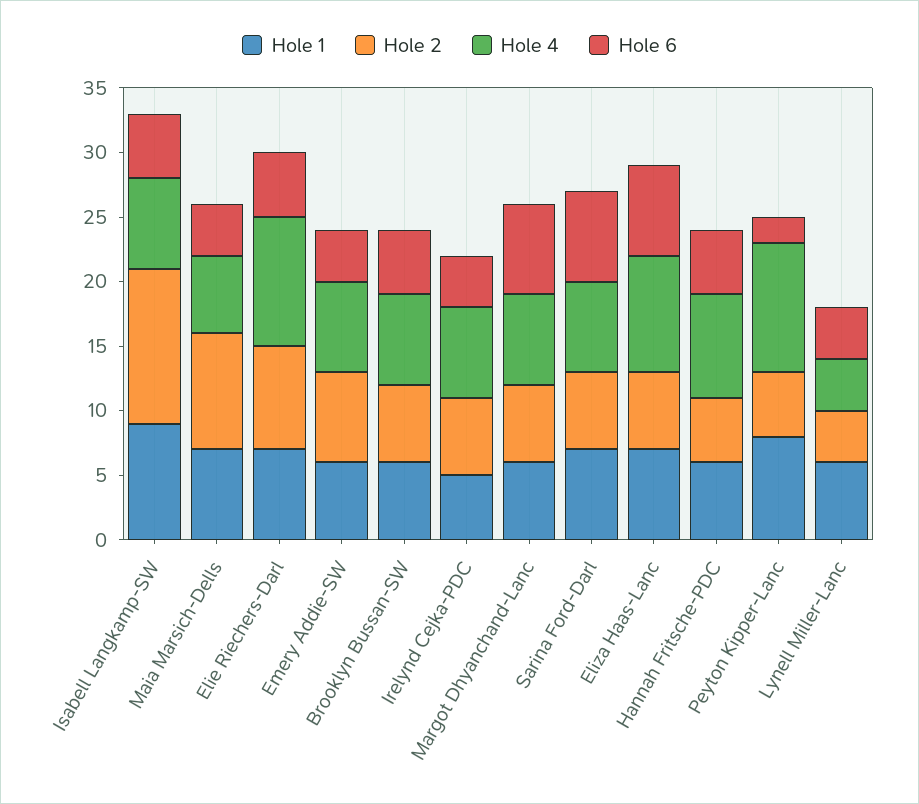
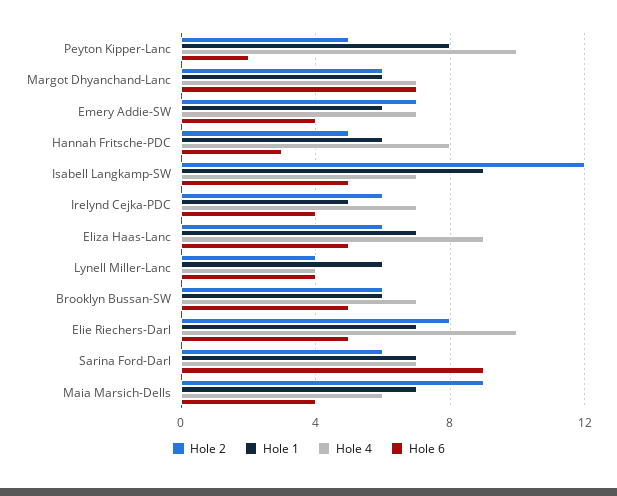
Hole 6, Sarina Ford-Darl: 7 -> 9
Hole 6, Eliza Haas-Lanc: 7 -> 5
Hole 6, Hannah Fritsche-PDC: 5 -> 3

